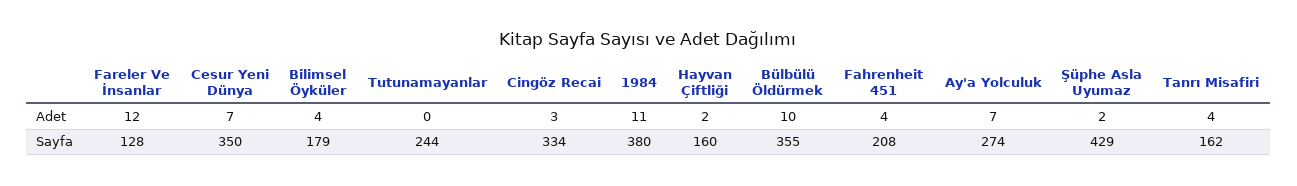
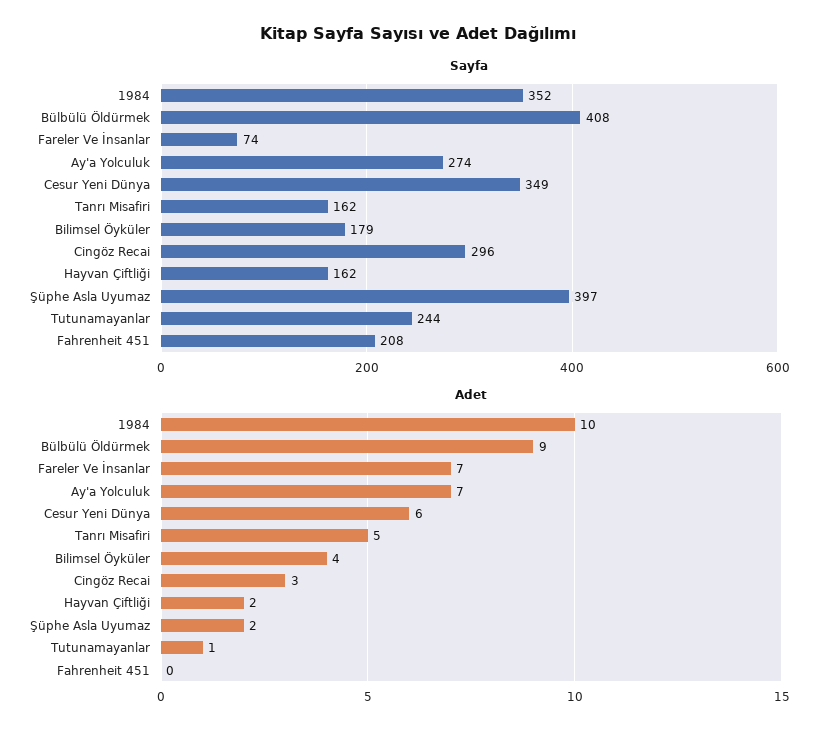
Adet, Fareler Ve İnsanlar: 12 -> 7
Adet, Cesur Yeni Dünya: 7 -> 6
Adet, Tutunamayanlar: 0 -> 1
Adet, 1984: 11 -> 10
Adet, Bülbülü Öldürmek: 10 -> 9
Adet, Fahrenheit 451: 4 -> 0
Adet, Tanrı Misafiri: 4 -> 5
Sayfa, Fareler Ve İnsanlar: 128 -> 74
Sayfa, Cesur Yeni Dünya: 350 -> 349
Sayfa, Cingöz Recai: 334 -> 296
Sayfa, 1984: 380 -> 352
Sayfa, Hayvan Çiftliği: 160 -> 162
Sayfa, Bülbülü Öldürmek: 355 -> 408
Sayfa, Şüphe Asla Uyumaz: 429 -> 397

